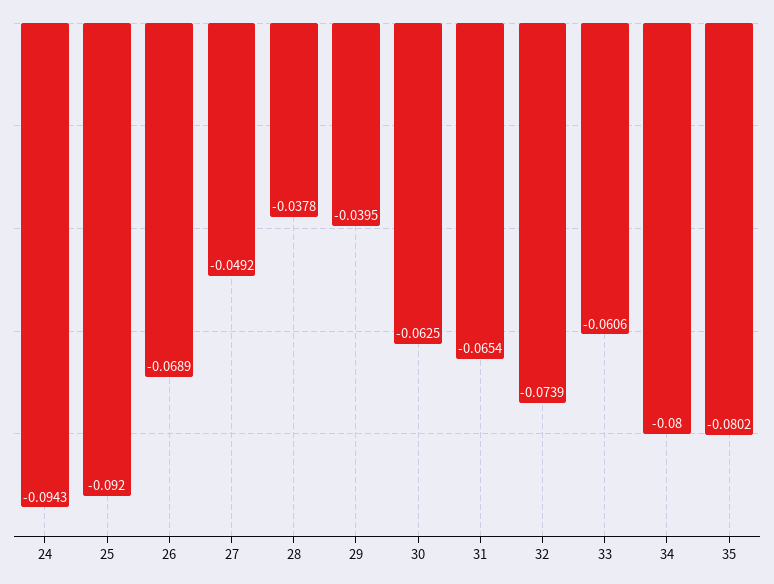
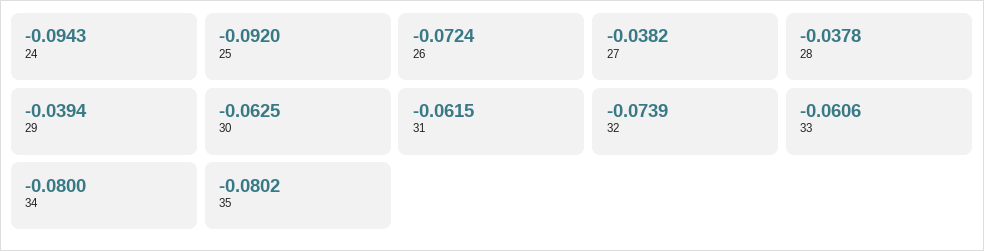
26: -0.0689 -> -0.0724
27: -0.0492 -> -0.0382
29: -0.0395 -> -0.0394
31: -0.0654 -> -0.0615

